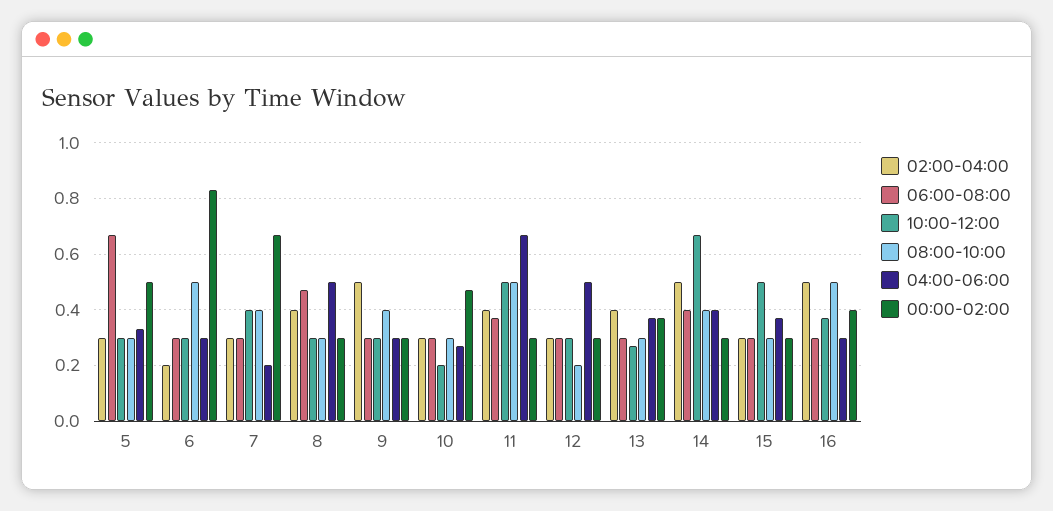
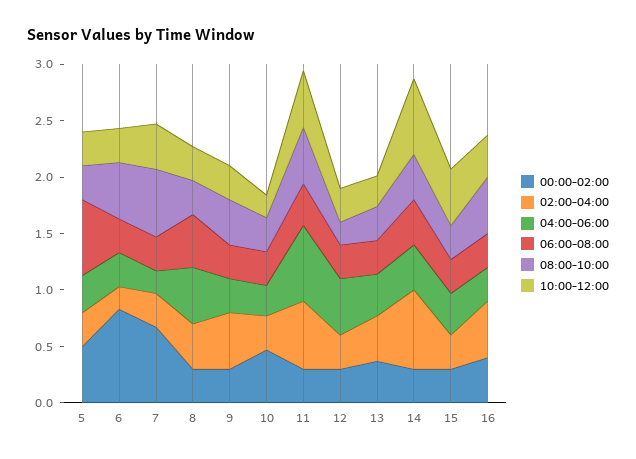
08:00-10:00, 7: 0.4 -> 0.6
02:00-04:00, 11: 0.4 -> 0.6
02:00-04:00, 14: 0.5 -> 0.7

